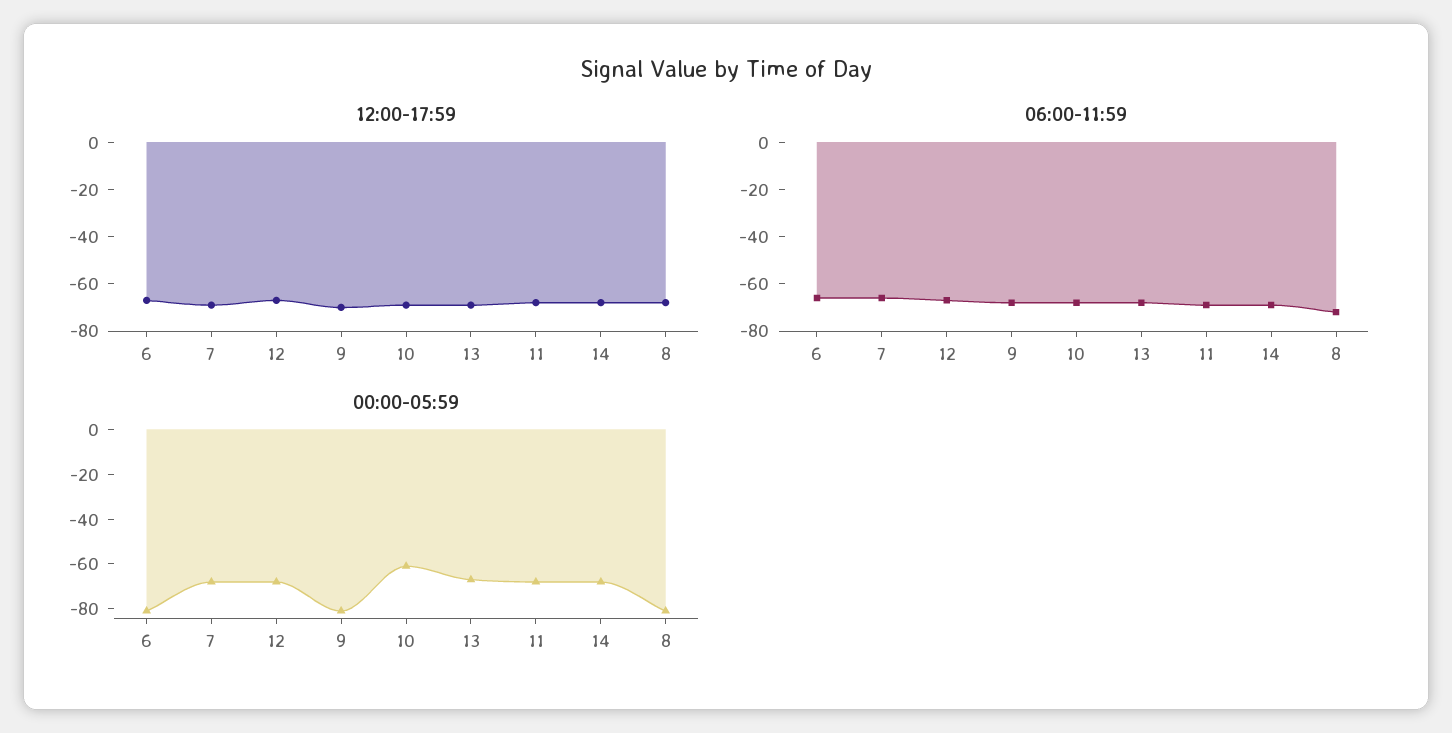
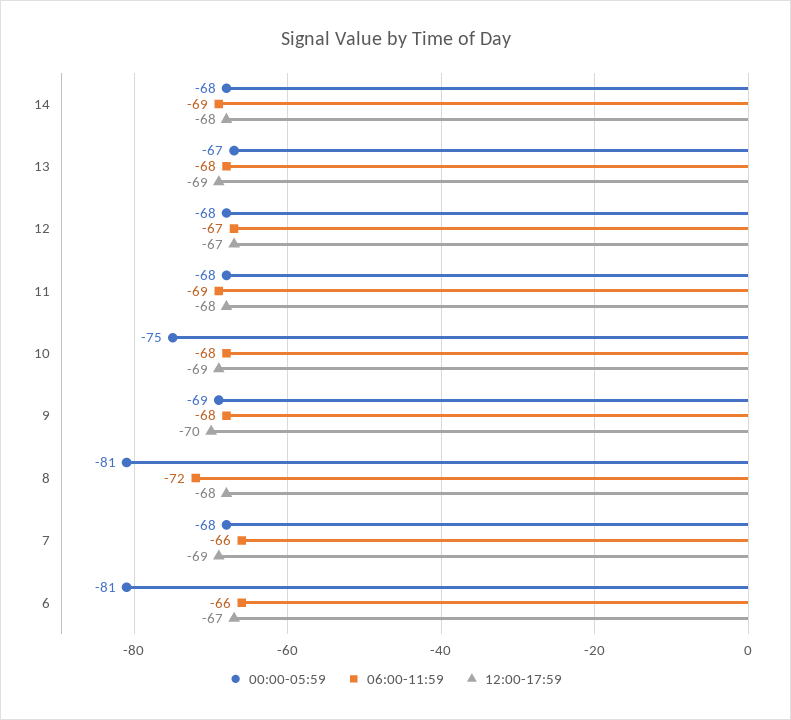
00:00-05:59, 9: -80 -> -69
00:00-05:59, 10: -60 -> -75

